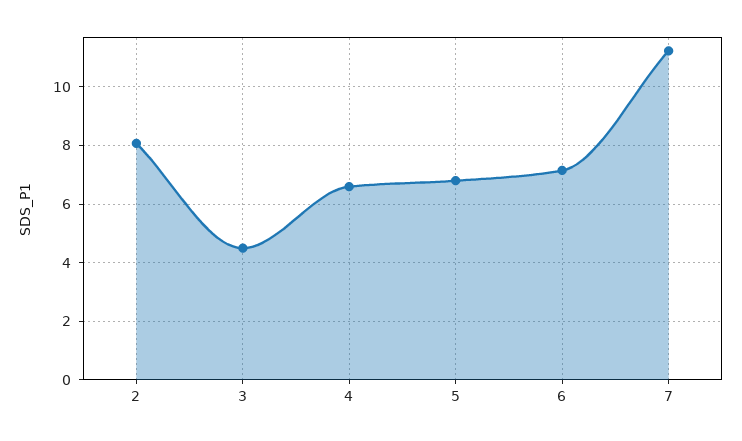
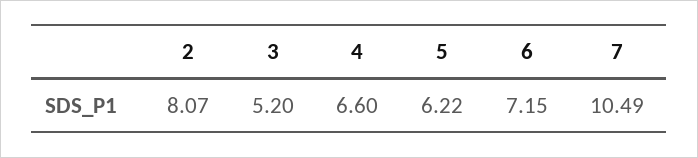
3: 4.5 -> 5.2
5: 6.75 -> 6.22
7: 11.25 -> 10.49

